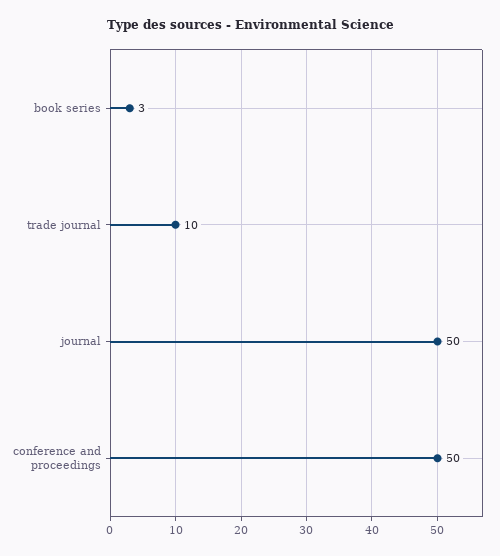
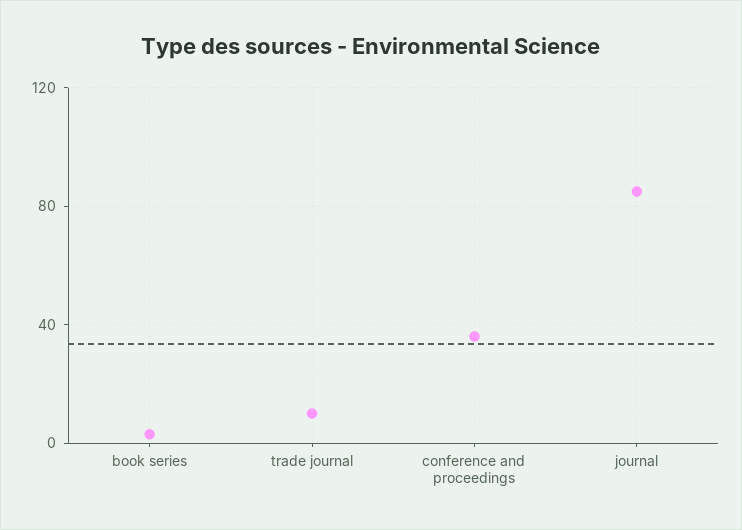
journal: 50 -> 85
conference and proceedings: 50 -> 35

